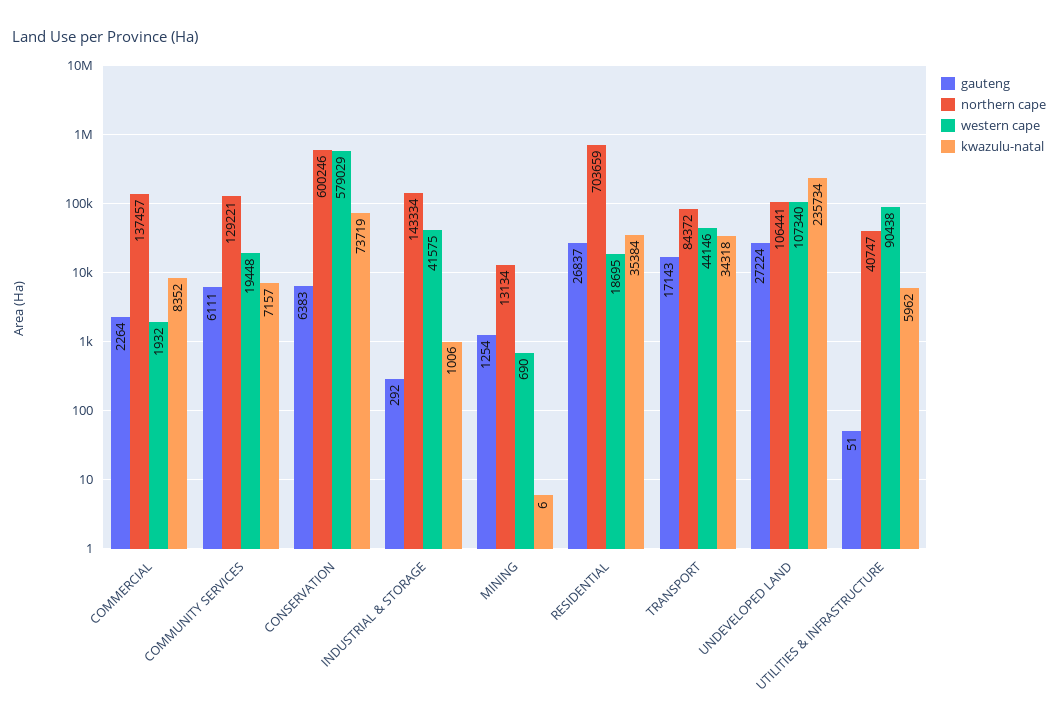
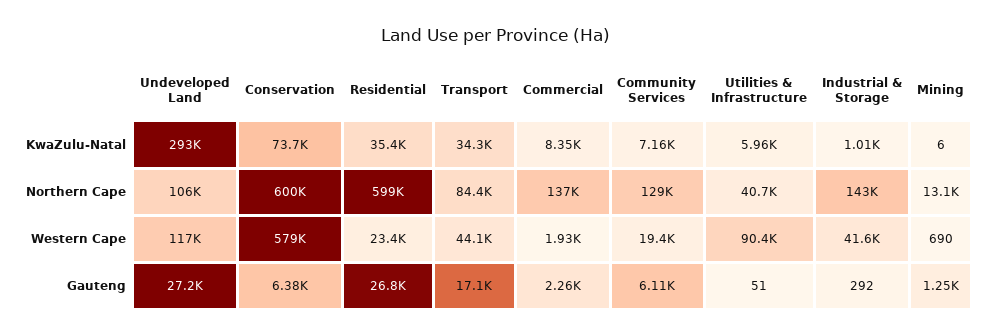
northern cape, RESIDENTIAL: 703659 -> 599000
western cape, RESIDENTIAL: 18695 -> 23400
western cape, UNDEVELOPED LAND: 107340 -> 117000
kwazulu-natal, UNDEVELOPED LAND: 235734 -> 293000

